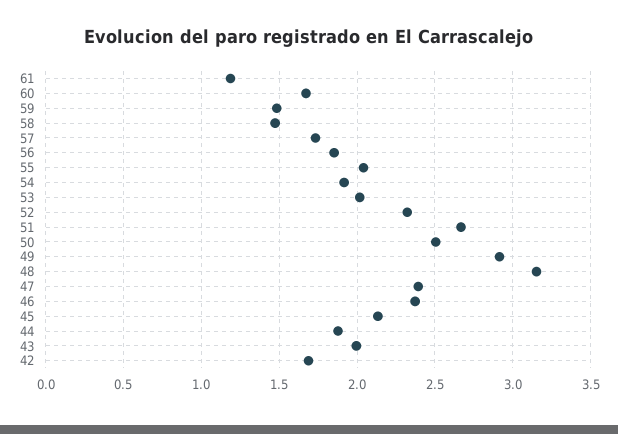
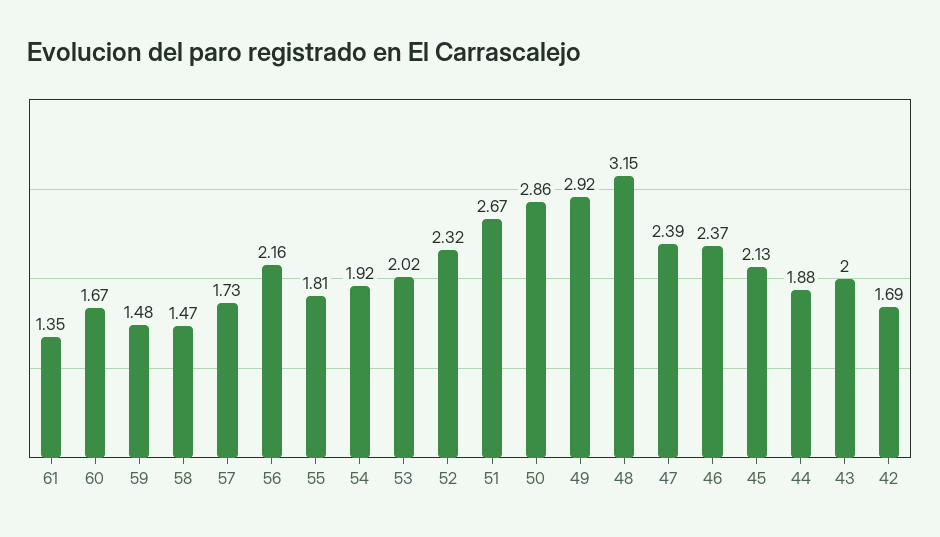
61: 1.2 -> 1.35
56: 1.85 -> 2.16
55: 2.05 -> 1.81
50: 2.5 -> 2.86

